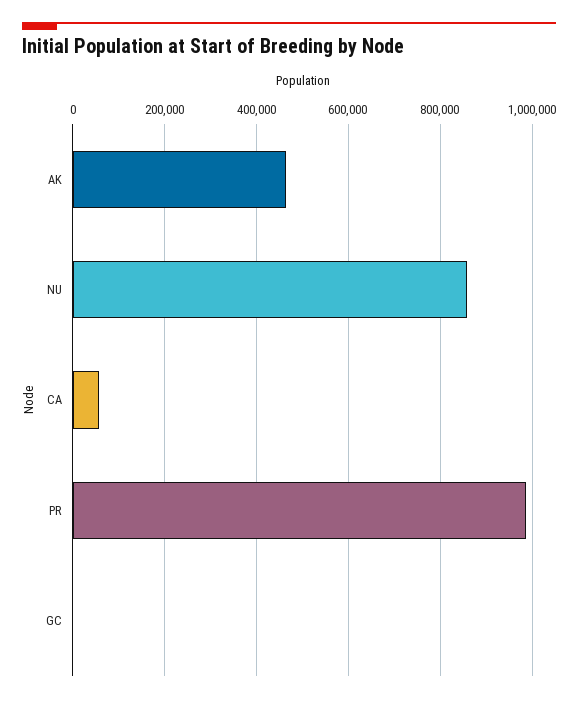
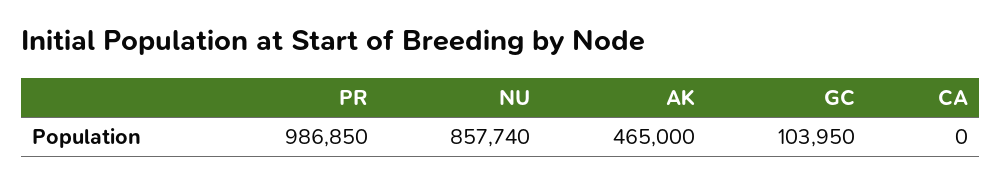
CA: 60000 -> 0
GC: 0 -> 103950

